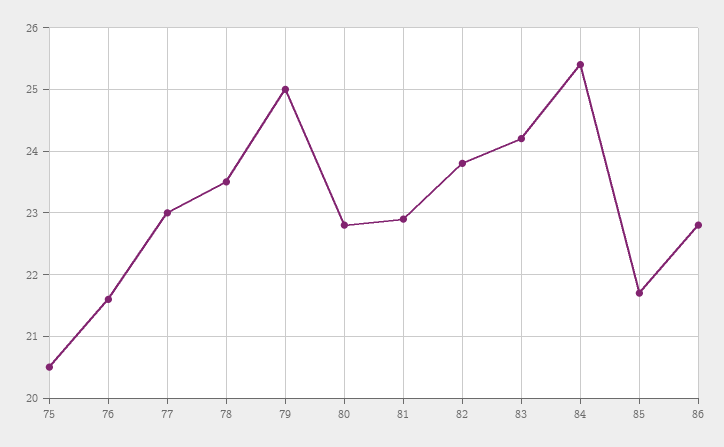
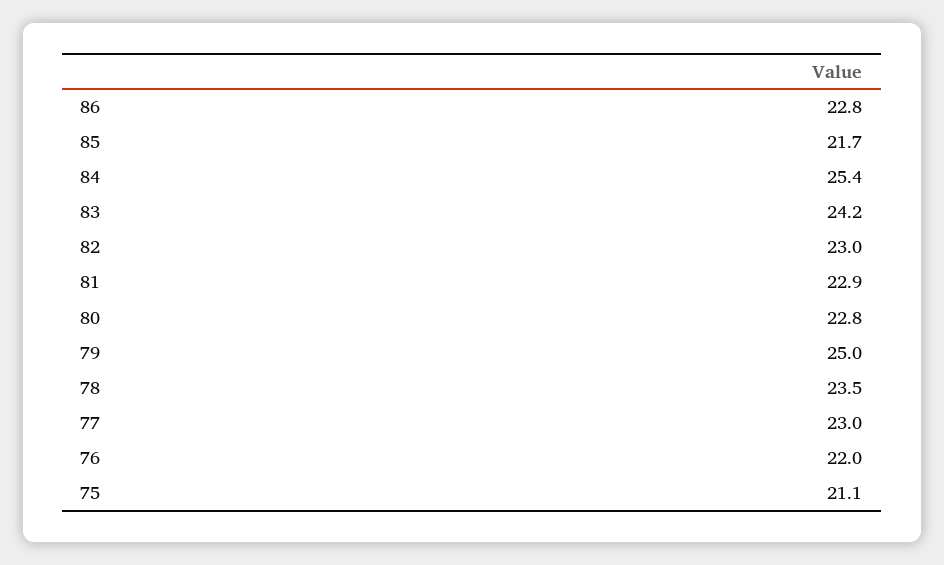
75: 20.5 -> 21.1
76: 21.6 -> 22
82: 23.8 -> 23

